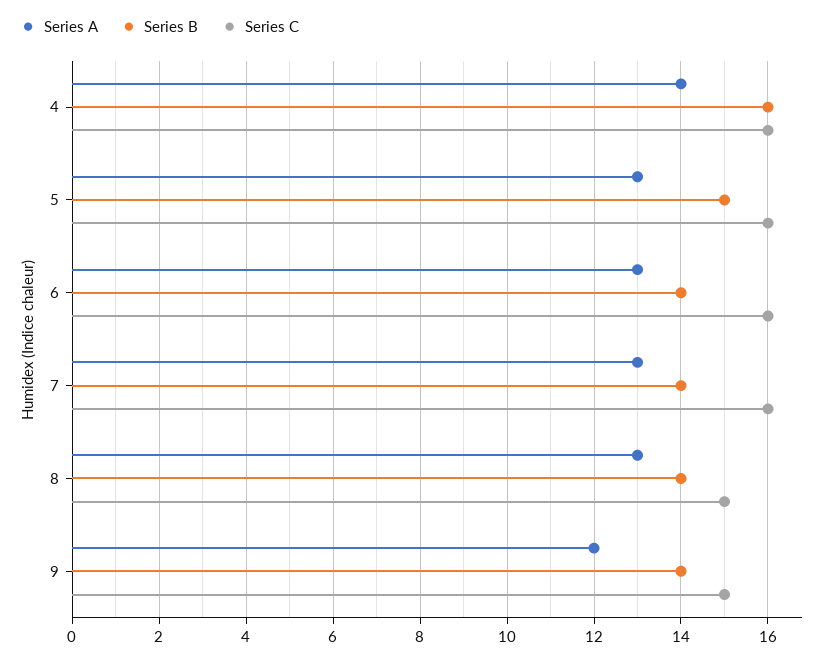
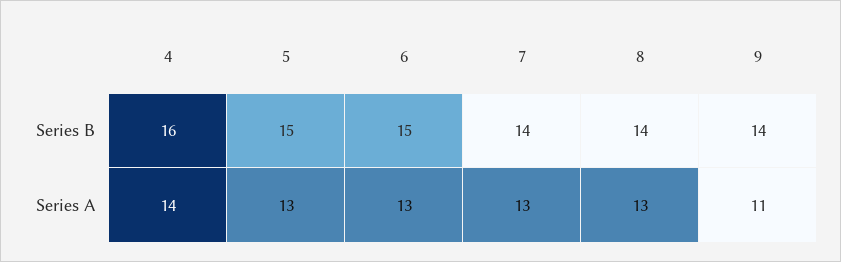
Series C, 4: 16 -> none
Series C, 5: 16 -> none
Series B, 6: 14 -> 15
Series C, 6: 16 -> none
Series C, 7: 16 -> none
Series C, 8: 15 -> none
Series A, 9: 12 -> 11
Series C, 9: 15 -> none

